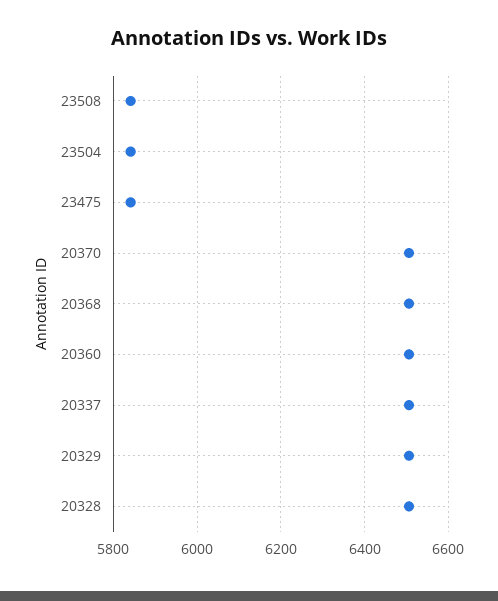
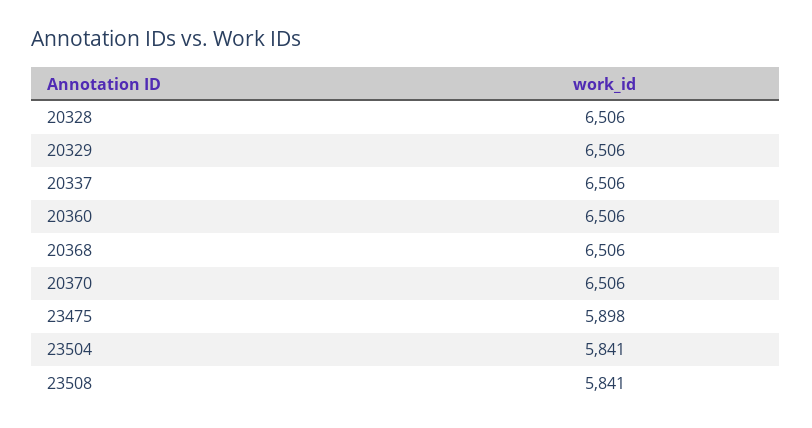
23475: 5840 -> 5898

